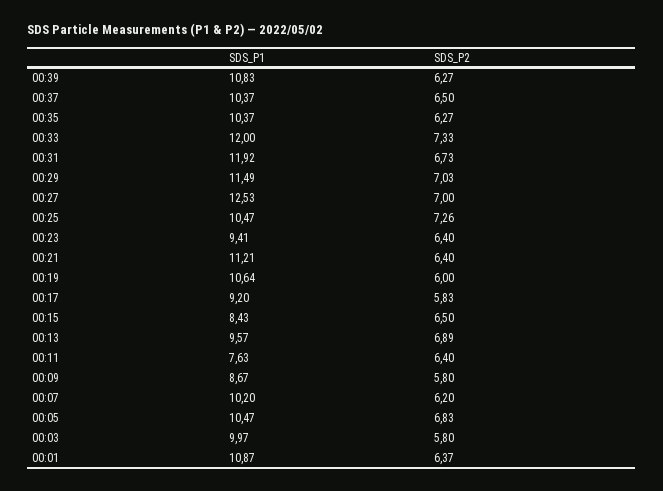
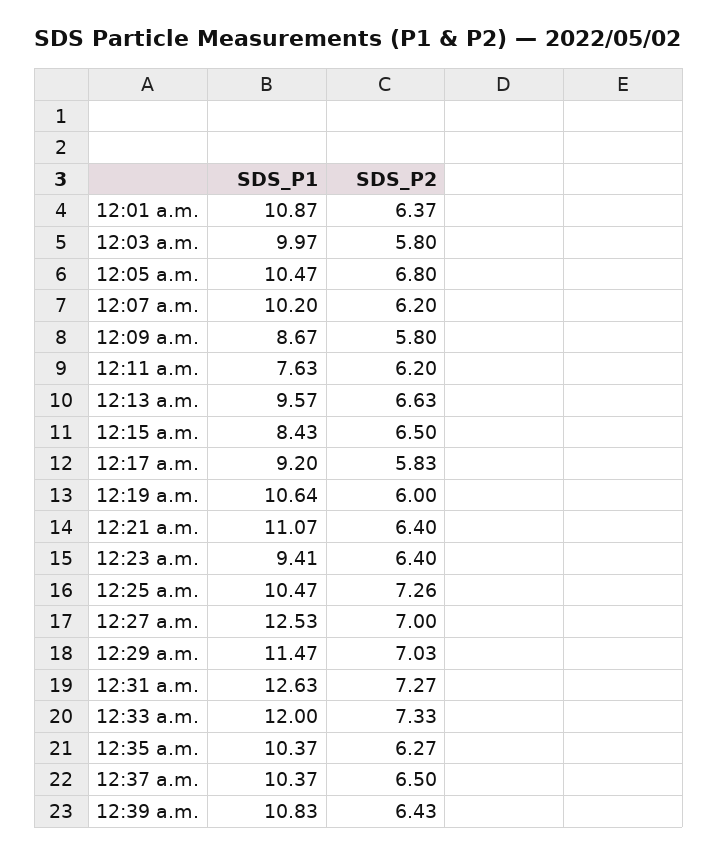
SDS_P2, 00:39: 6.27 -> 6.43
SDS_P1, 00:31: 11.92 -> 12.63
SDS_P2, 00:31: 6.73 -> 7.27
SDS_P1, 00:29: 11.49 -> 11.47
SDS_P1, 00:21: 11.21 -> 11.07
SDS_P2, 00:13: 6.89 -> 6.63
SDS_P2, 00:11: 6.4 -> 6.2
SDS_P2, 00:05: 6.83 -> 6.8

